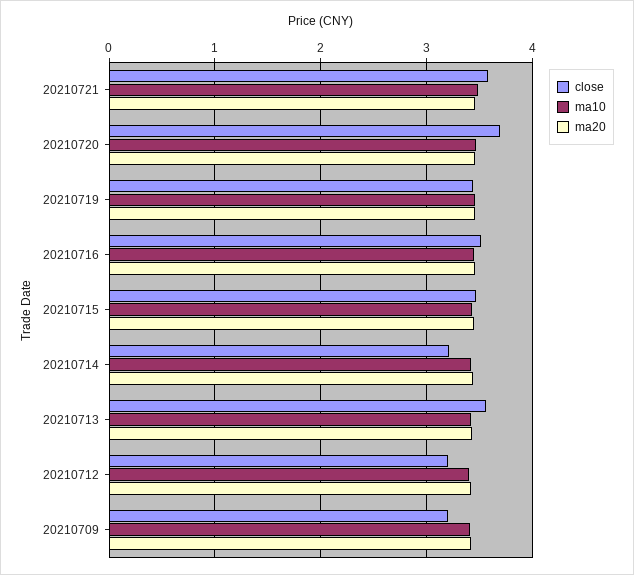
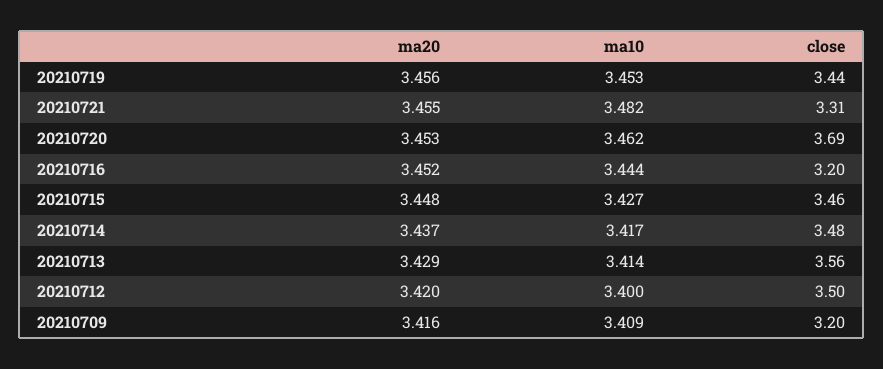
close, 20210721: 3.6 -> 3.31
close, 20210716: 3.5 -> 3.2
close, 20210714: 3.2 -> 3.48
close, 20210712: 3.2 -> 3.5

